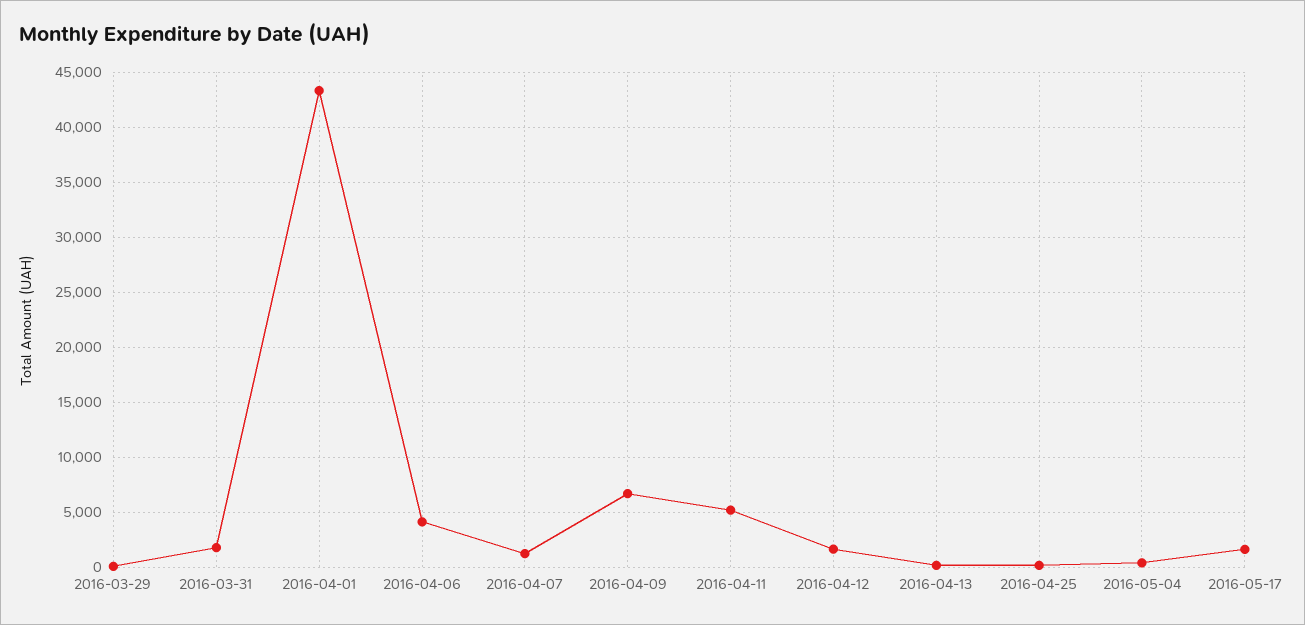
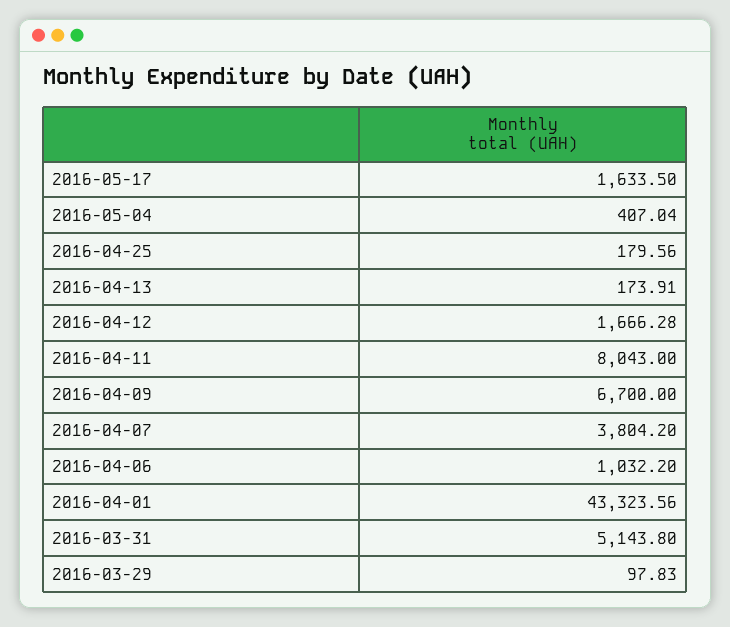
2016-03-31: 2000 -> 5143.8
2016-04-06: 4000 -> 1032.2
2016-04-07: 1000 -> 3804.2
2016-04-11: 5000 -> 8043

